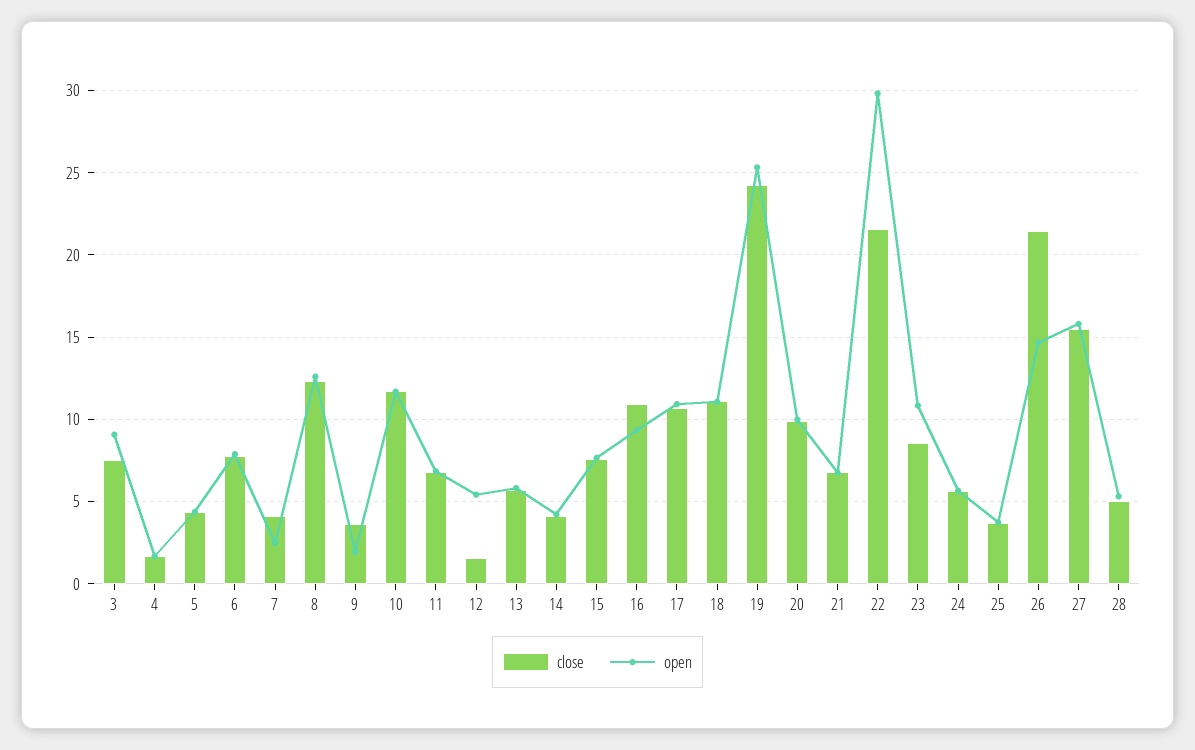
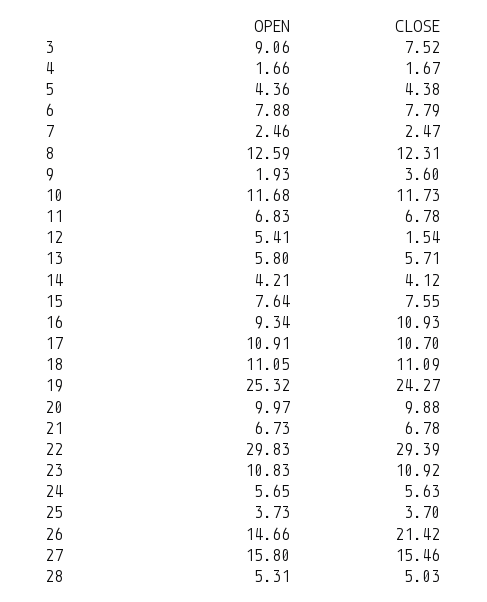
close, 7: 4 -> 2.47
close, 22: 21.5 -> 29.39
close, 23: 8.5 -> 10.92

